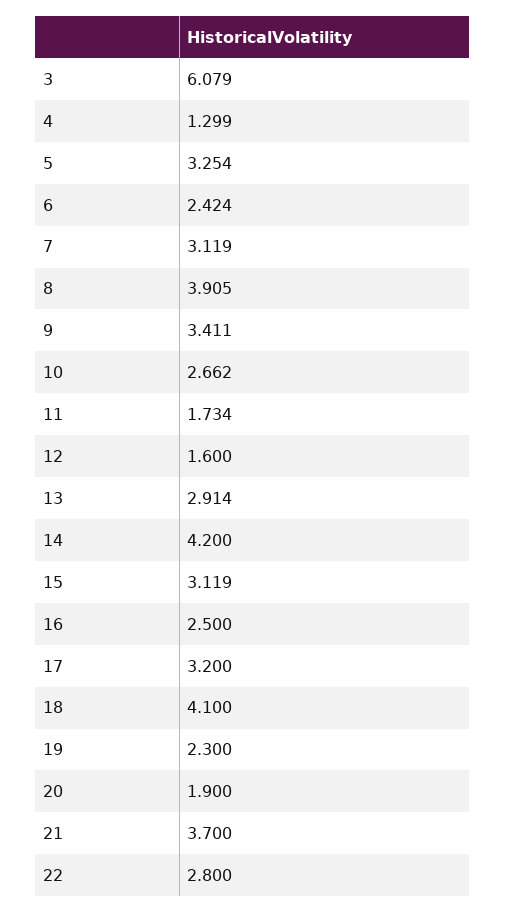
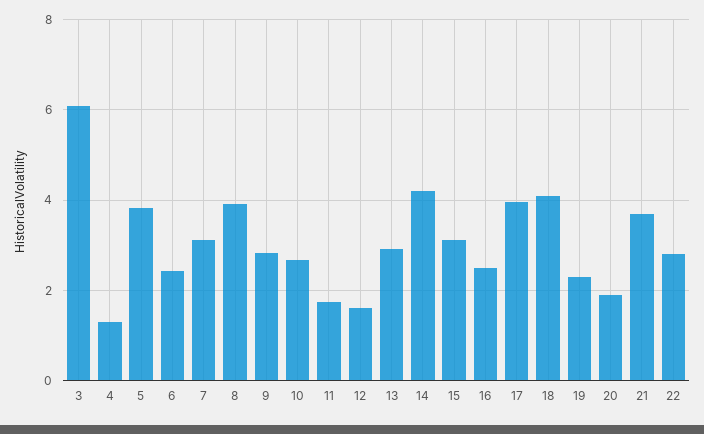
5: 3.254 -> 3.8
9: 3.411 -> 2.8
17: 3.2 -> 4

